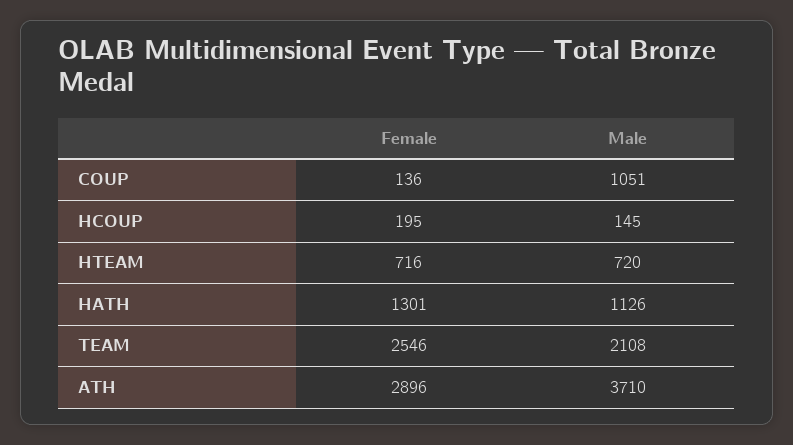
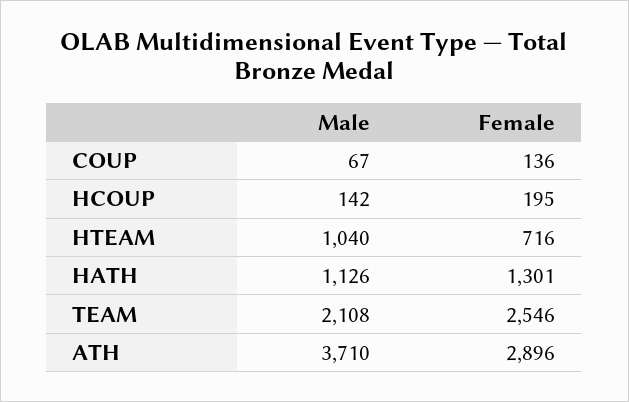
Male, COUP: 1051 -> 67
Male, HCOUP: 145 -> 142
Male, HTEAM: 720 -> 1040

